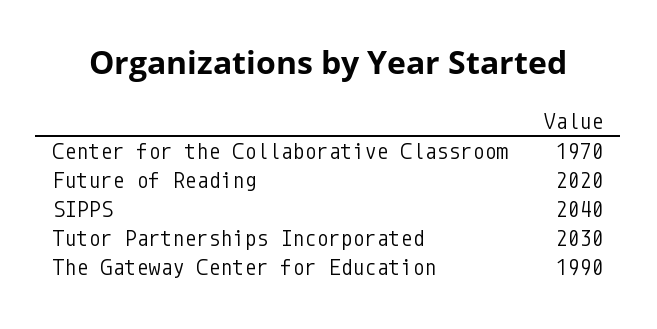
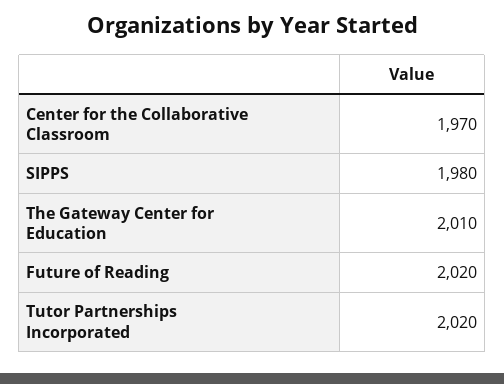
SIPPS: 2040 -> 1980
Tutor Partnerships Incorporated: 2030 -> 2020
The Gateway Center for Education: 1990 -> 2010

